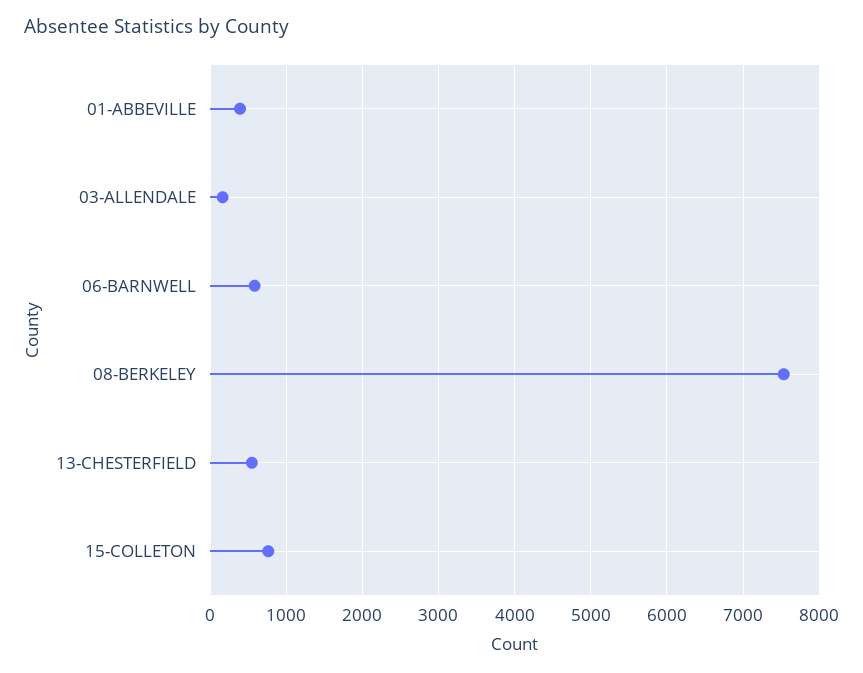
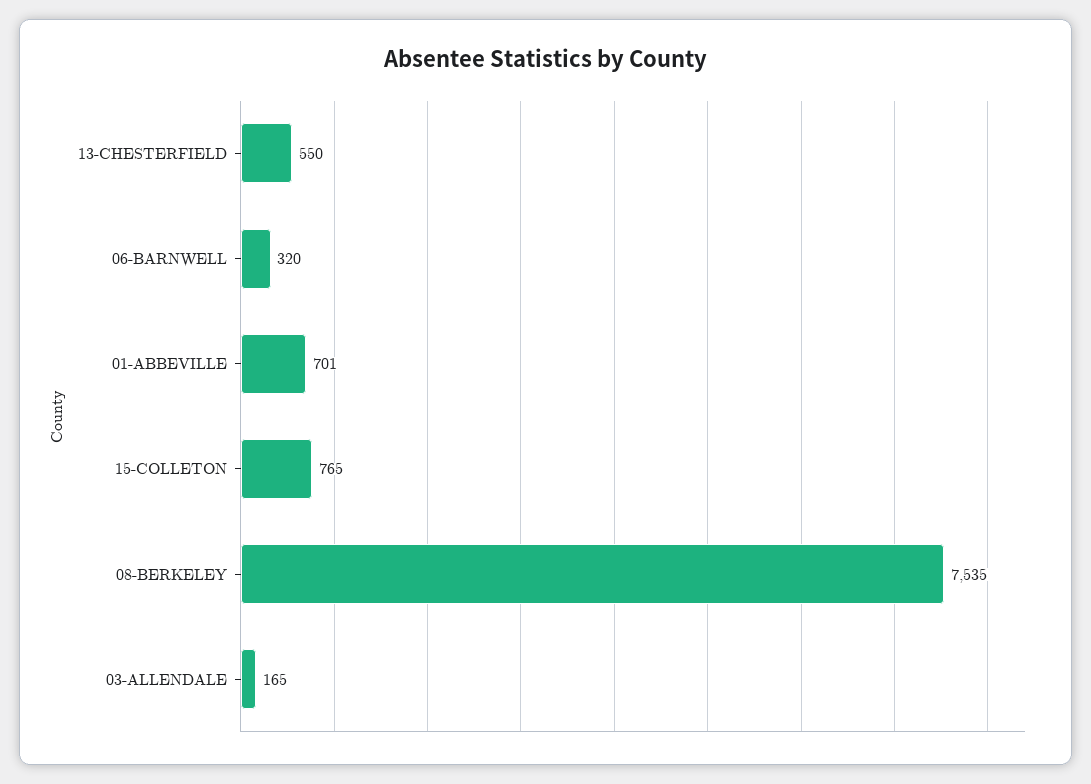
01-ABBEVILLE: 400 -> 701
06-BARNWELL: 600 -> 320

